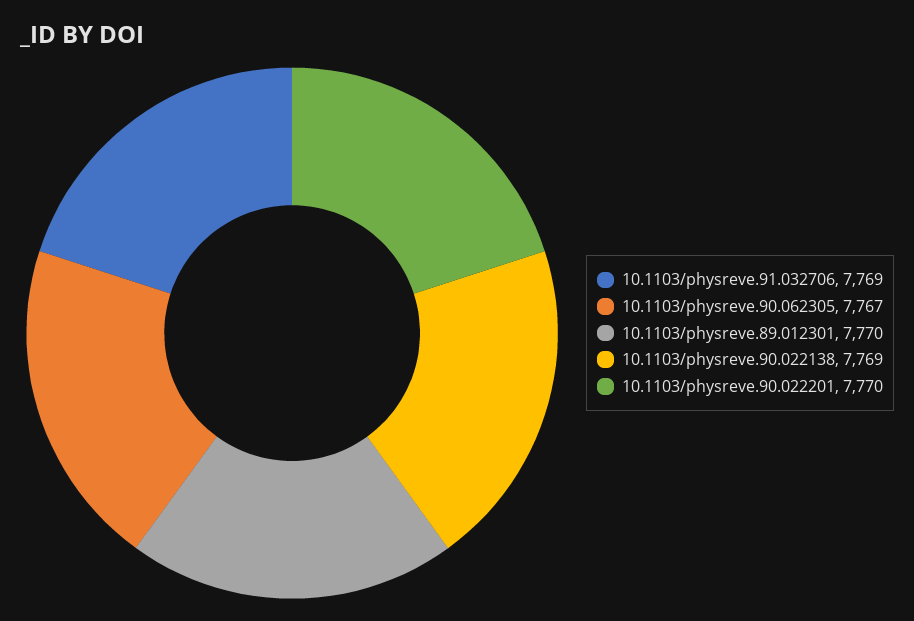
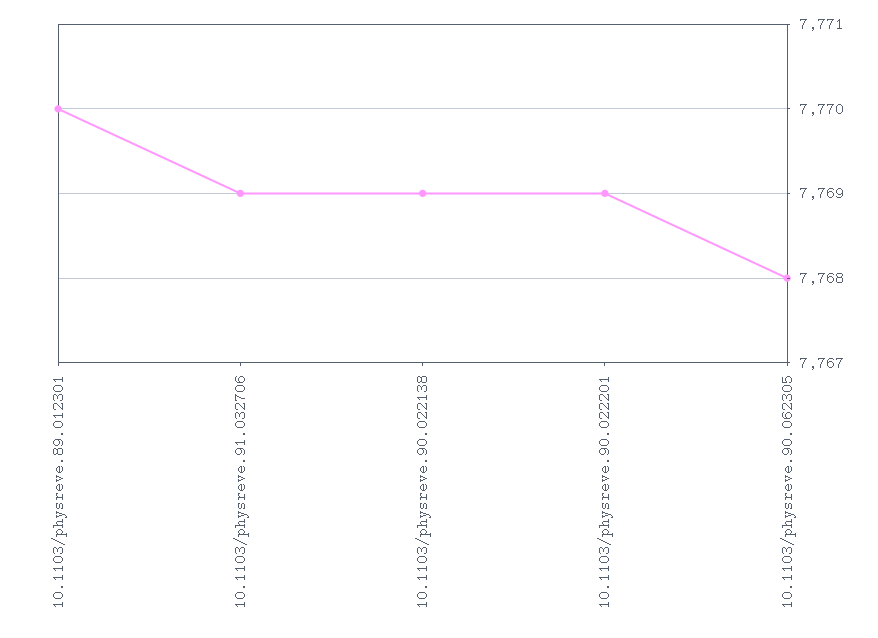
10.1103/physreve.90.062305: 7767 -> 7768
10.1103/physreve.90.022201: 7770 -> 7769

